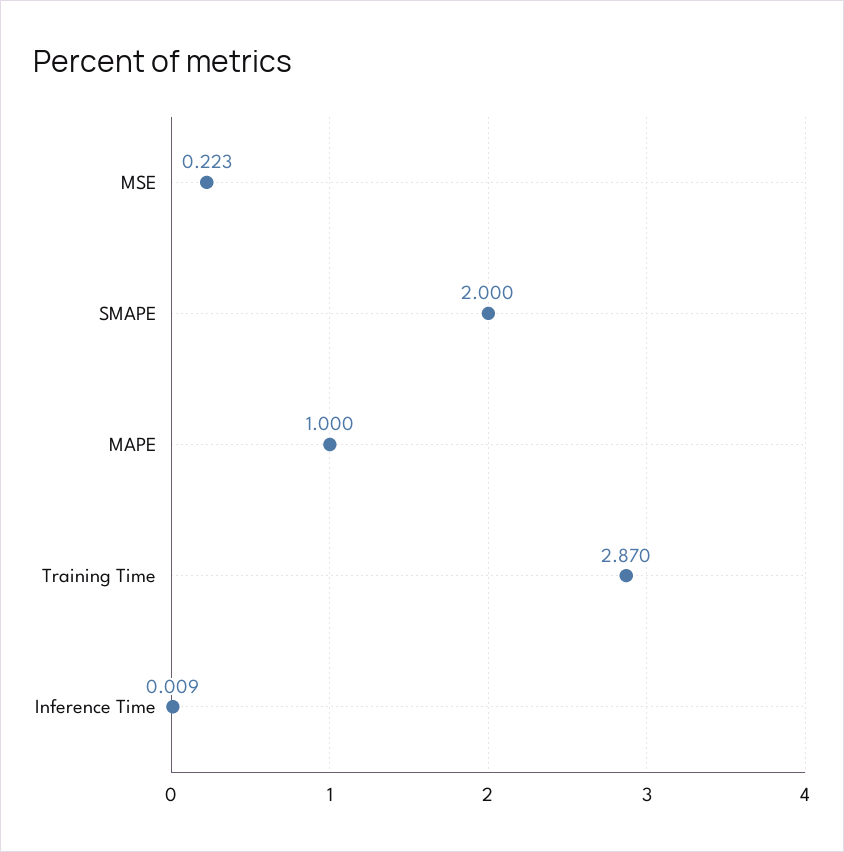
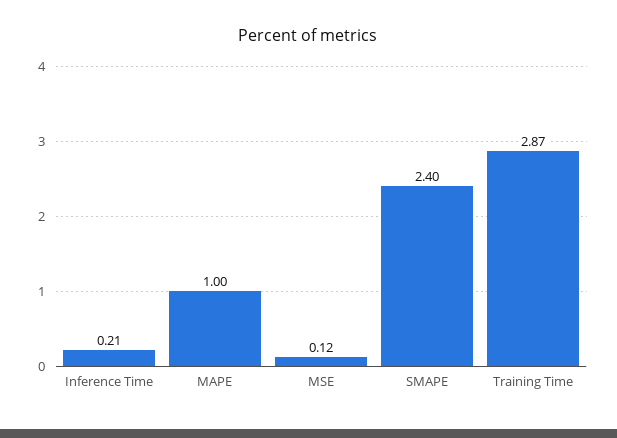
MSE: 0.223 -> 0.12
SMAPE: 2 -> 2.4
Inference Time: 0.009 -> 0.21

